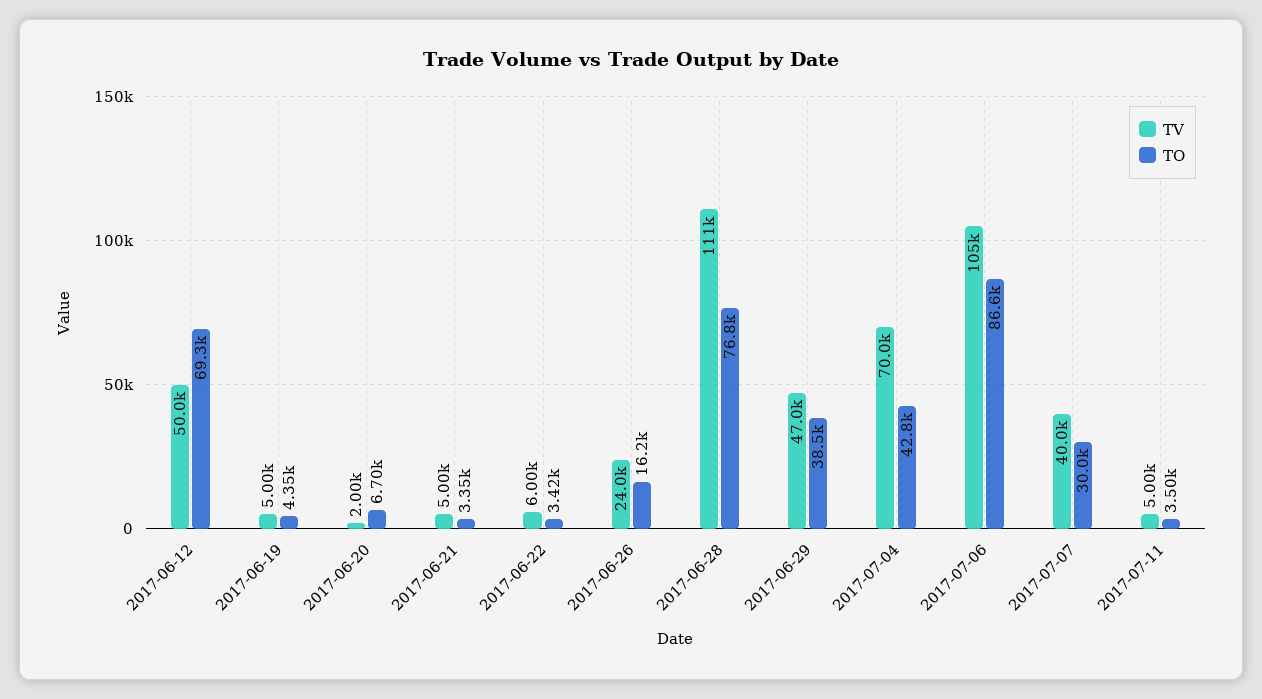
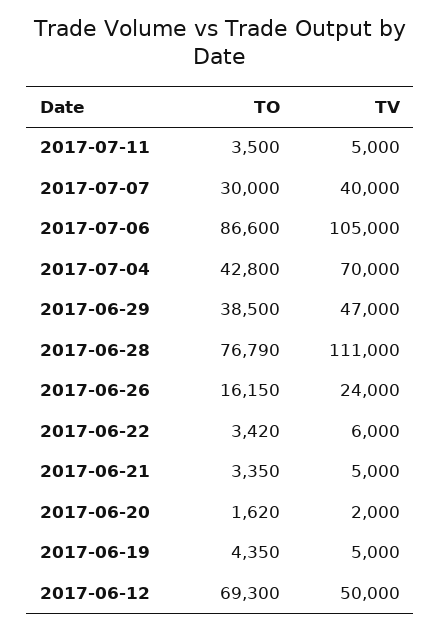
TO, 2017-06-20: 6700 -> 1620

